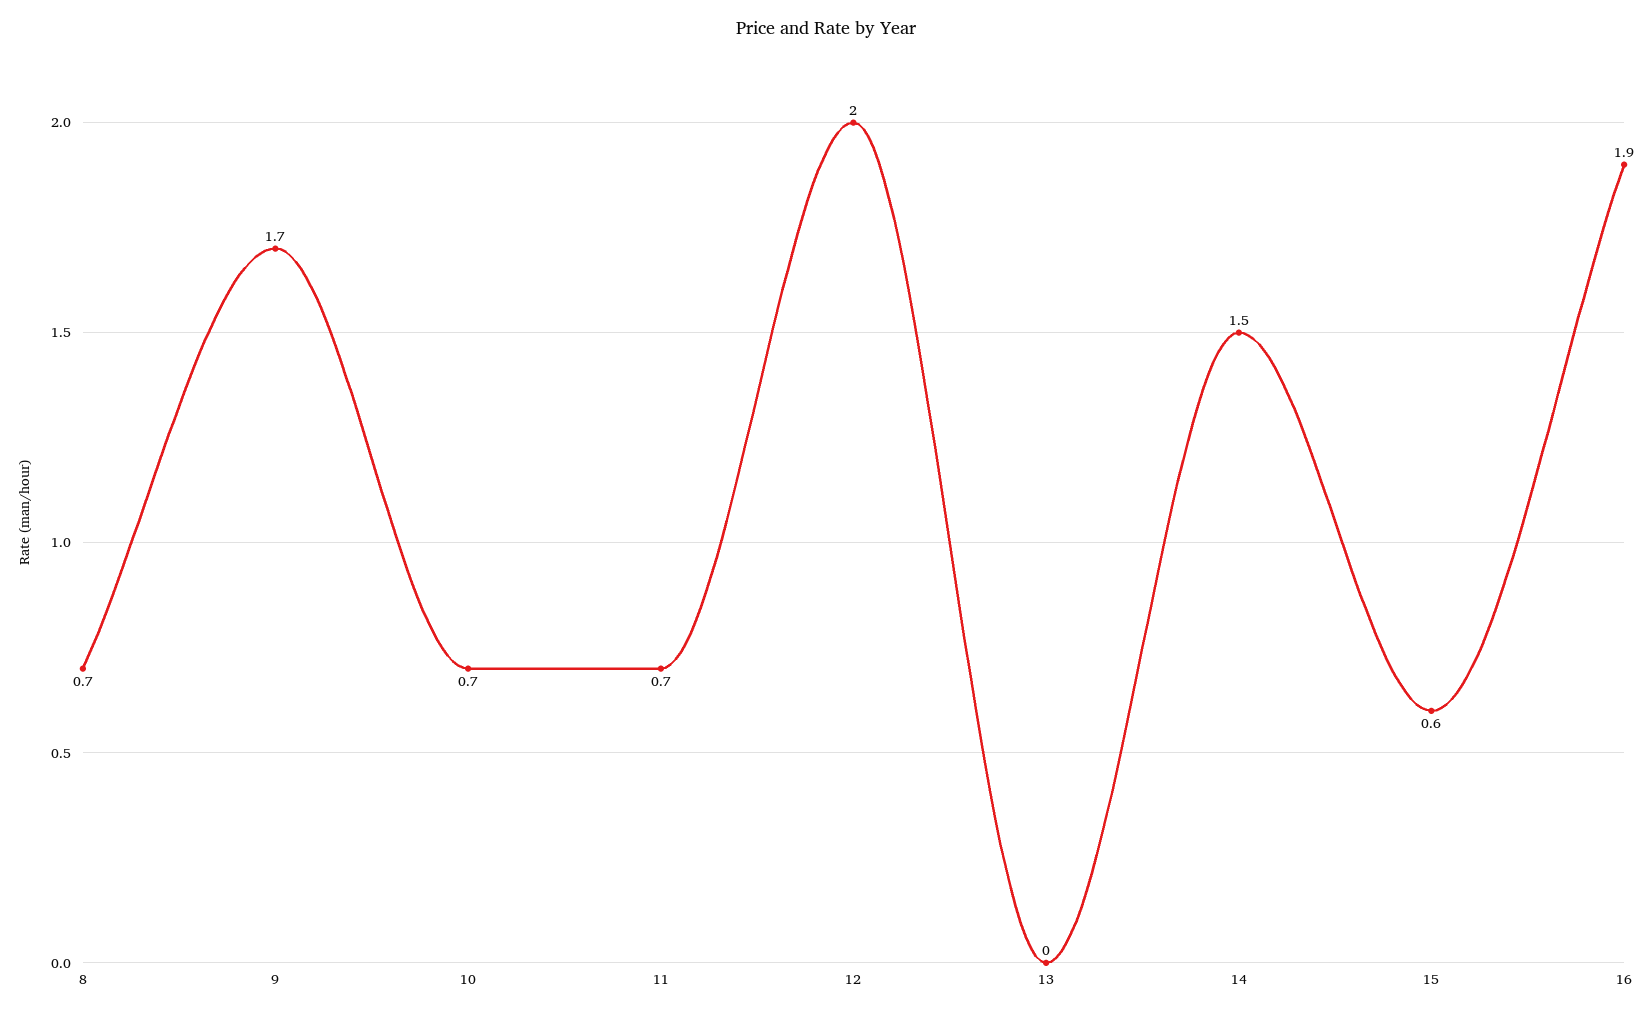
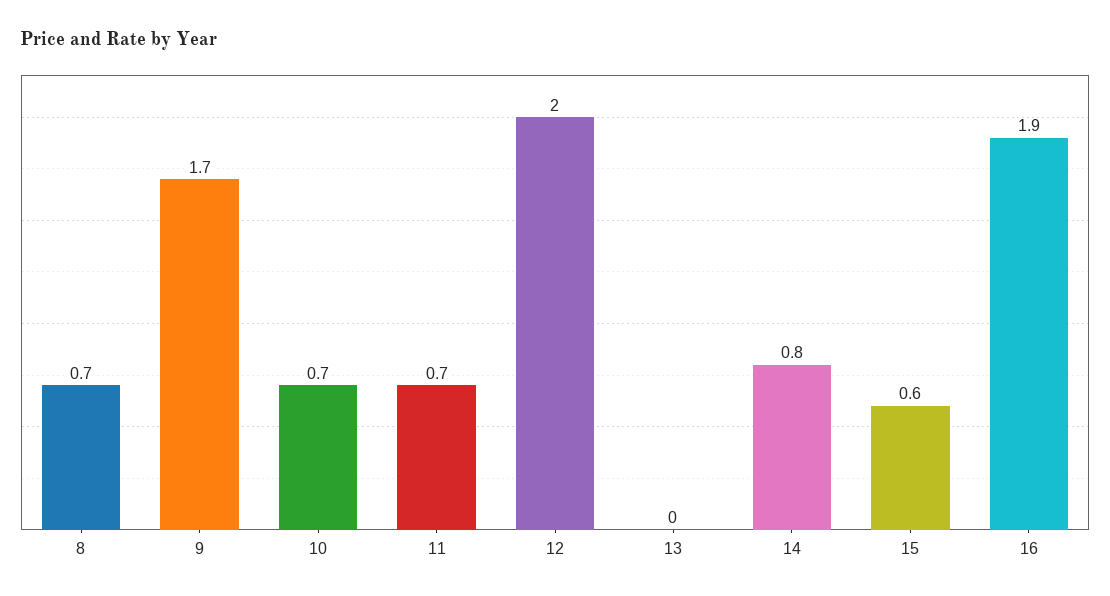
14: 1.5 -> 0.8

